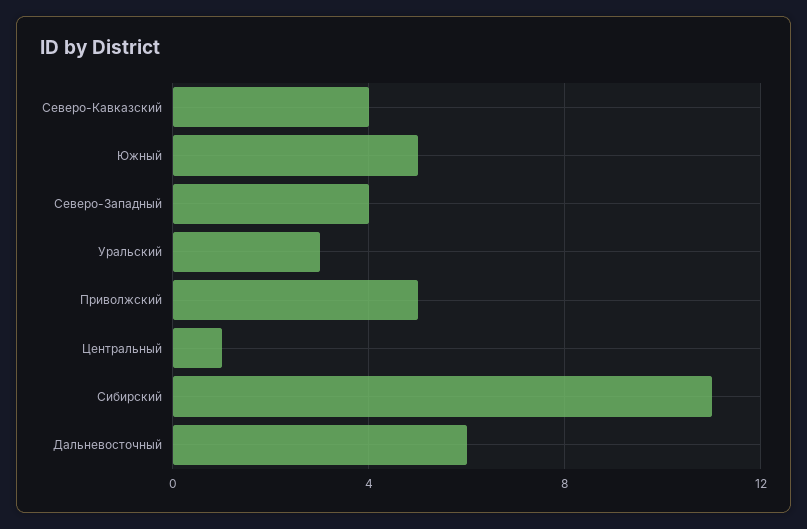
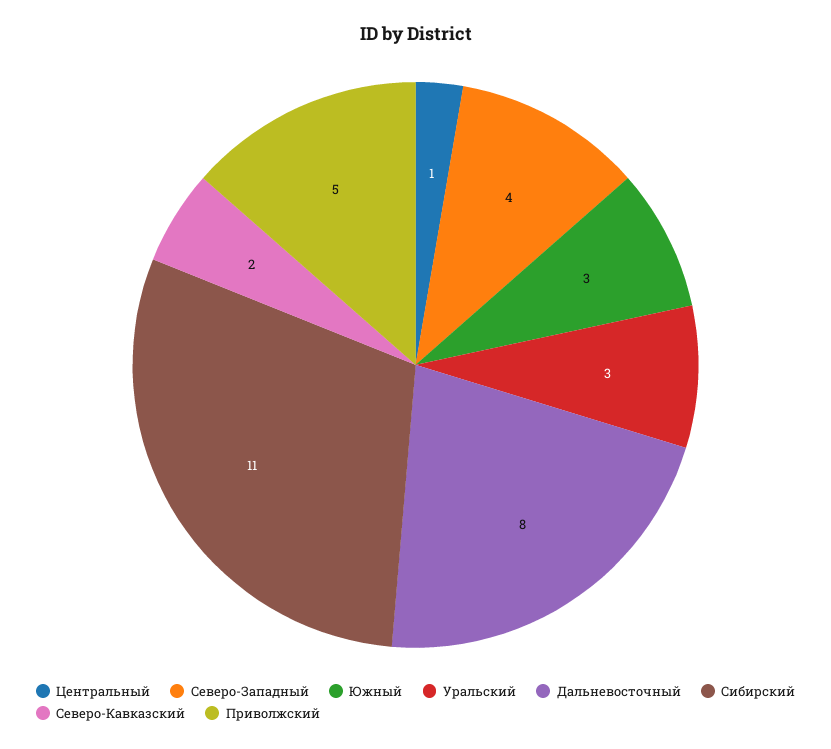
Северо-Кавказский: 4 -> 2
Южный: 5 -> 3
Дальневосточный: 6 -> 8

